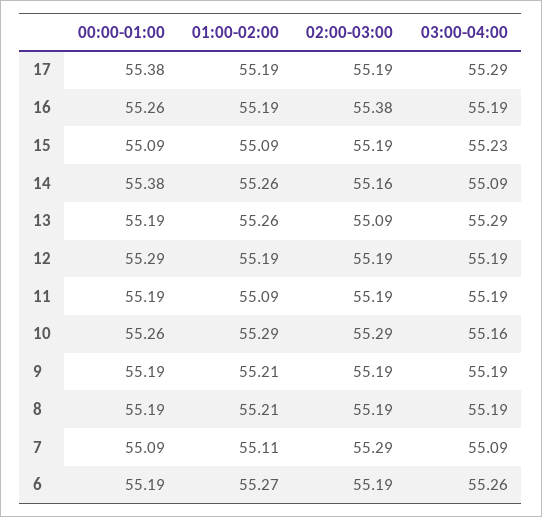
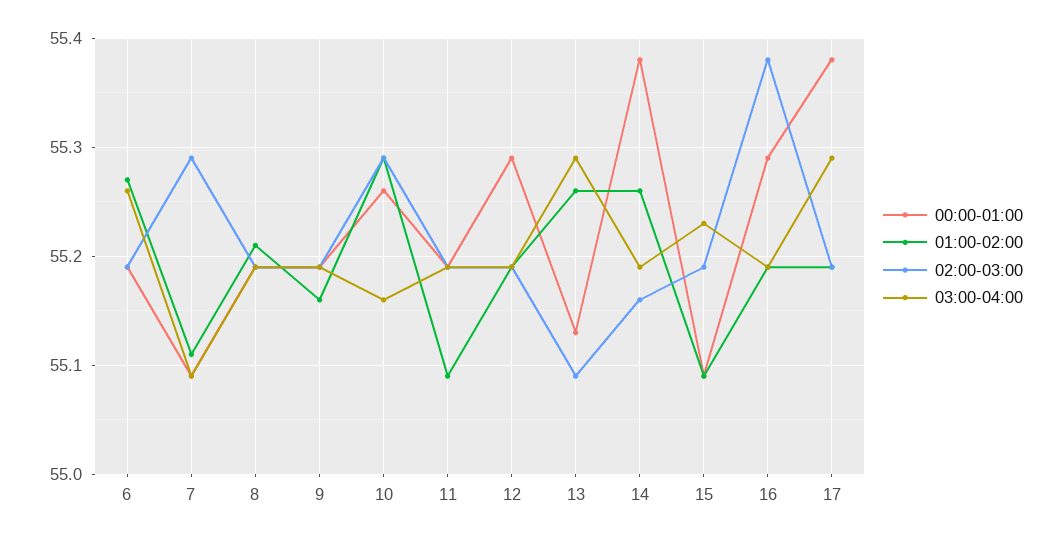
00:00-01:00, 16: 55.26 -> 55.29
03:00-04:00, 14: 55.09 -> 55.19
00:00-01:00, 13: 55.19 -> 55.13
01:00-02:00, 9: 55.21 -> 55.16

